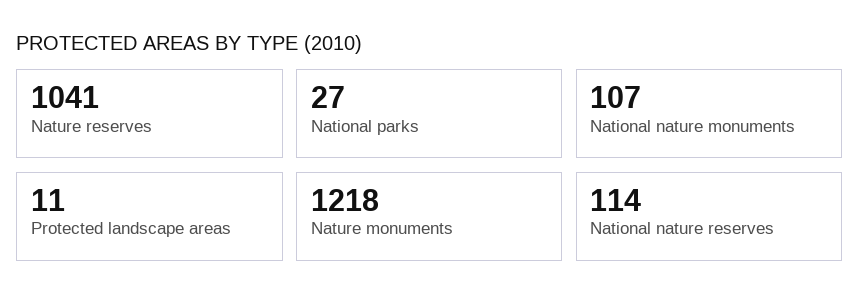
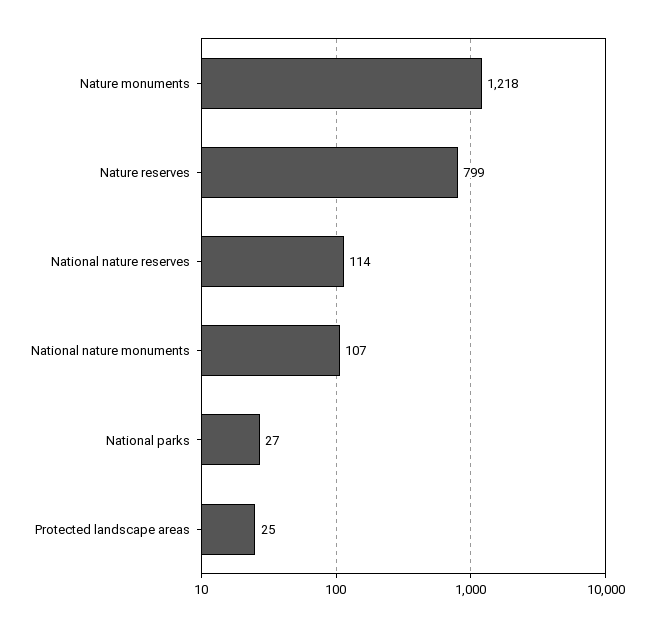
Nature reserves: 1041 -> 799
Protected landscape areas: 11 -> 25

